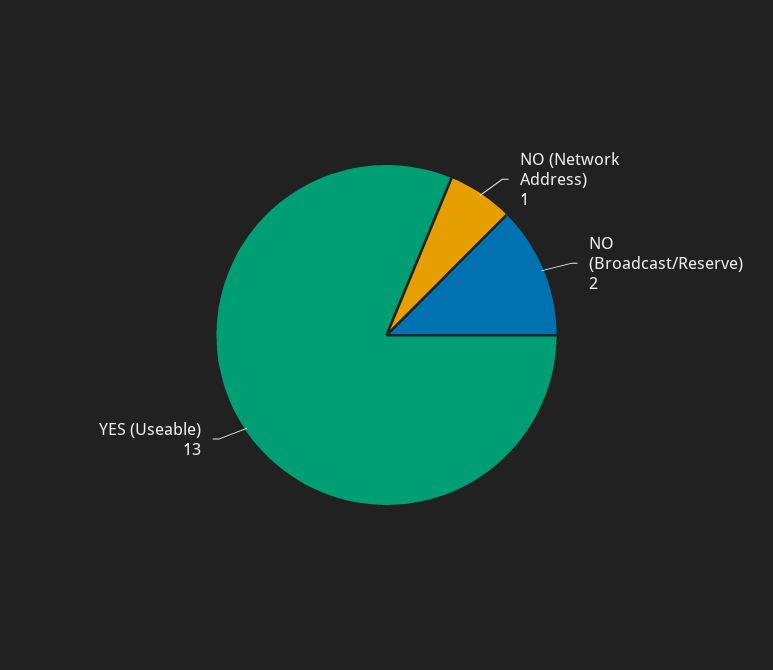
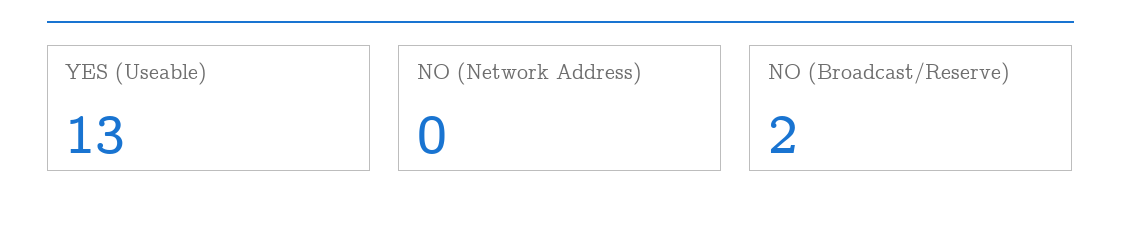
NO (Network Address): 1 -> 0

